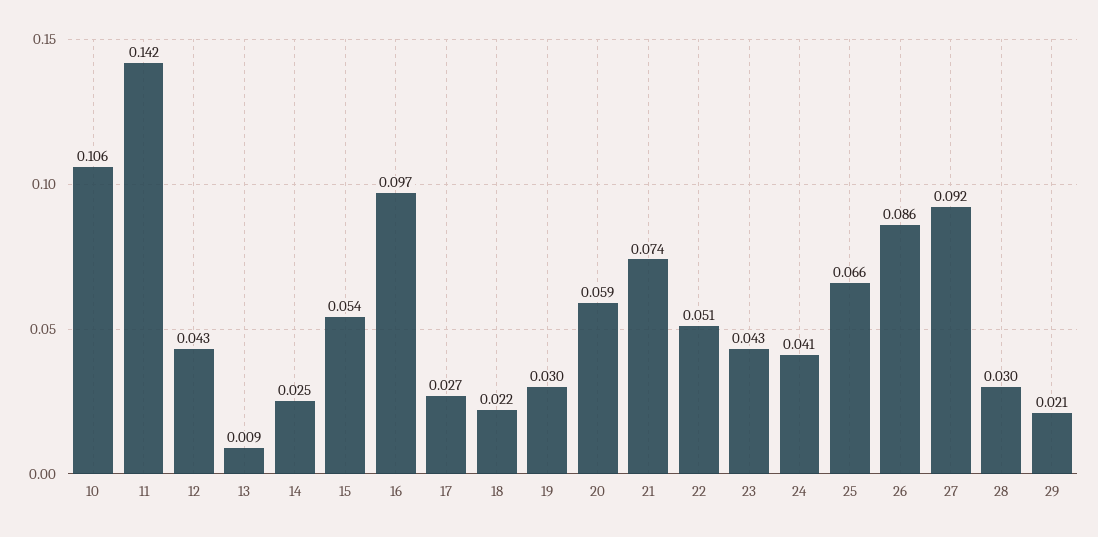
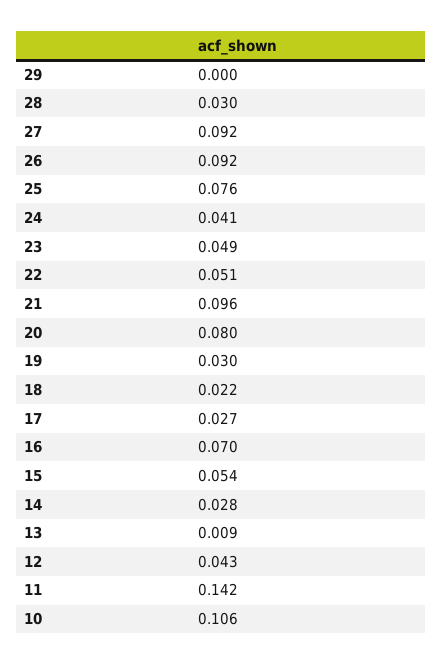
14: 0.025 -> 0.028
16: 0.097 -> 0.07
20: 0.059 -> 0.08
21: 0.074 -> 0.096
23: 0.043 -> 0.049
25: 0.066 -> 0.076
26: 0.086 -> 0.092
29: 0.021 -> 0

